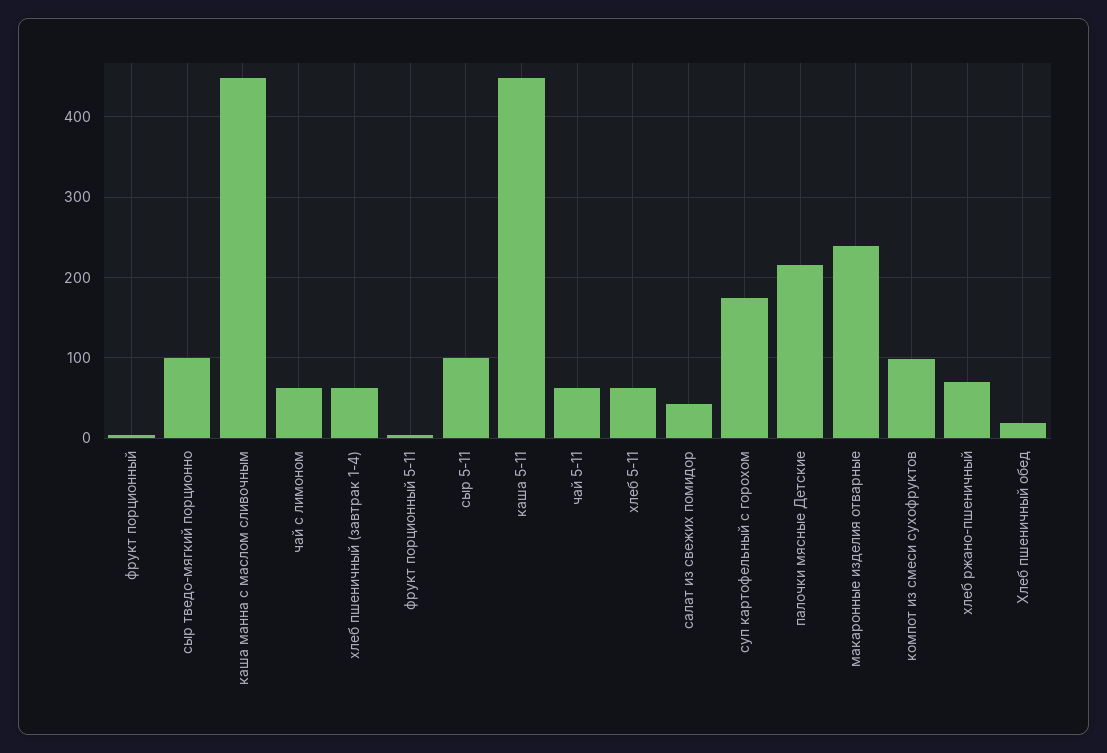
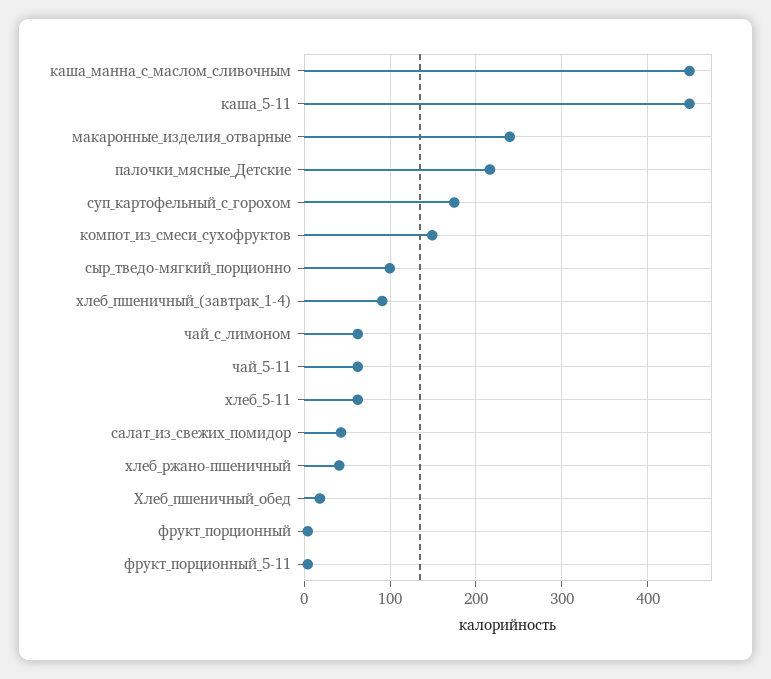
хлеб пшеничный (завтрак 1-4): 60 -> 90
сыр 5-11: 100 -> none
компот из смеси сухофруктов: 100 -> 150
хлеб ржано-пшеничный: 70 -> 40

